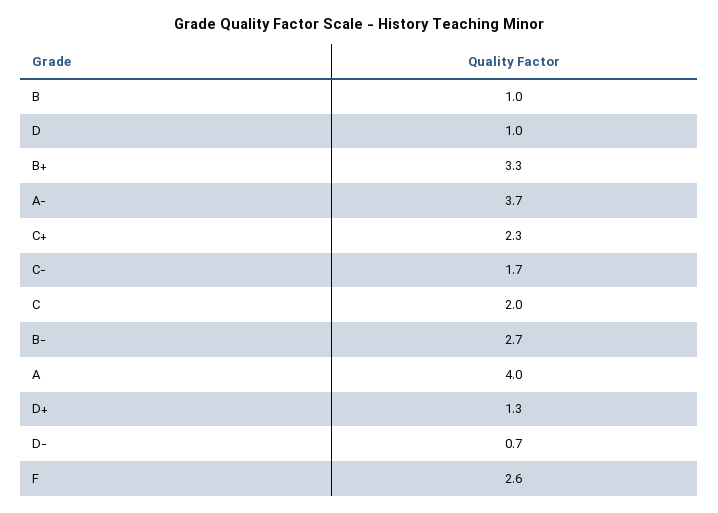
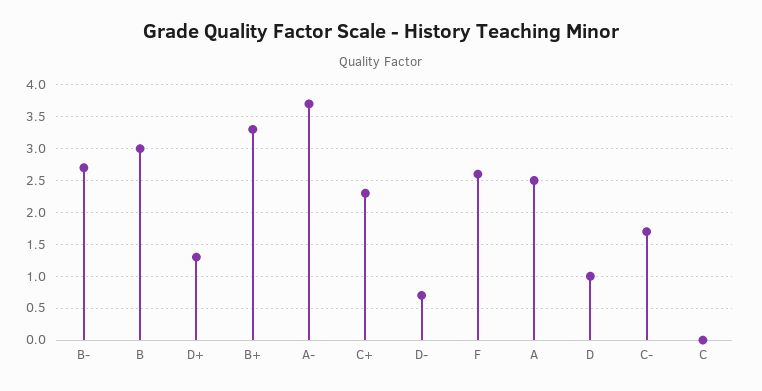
B: 1 -> 3
C: 2 -> 0
A: 4 -> 2.5

